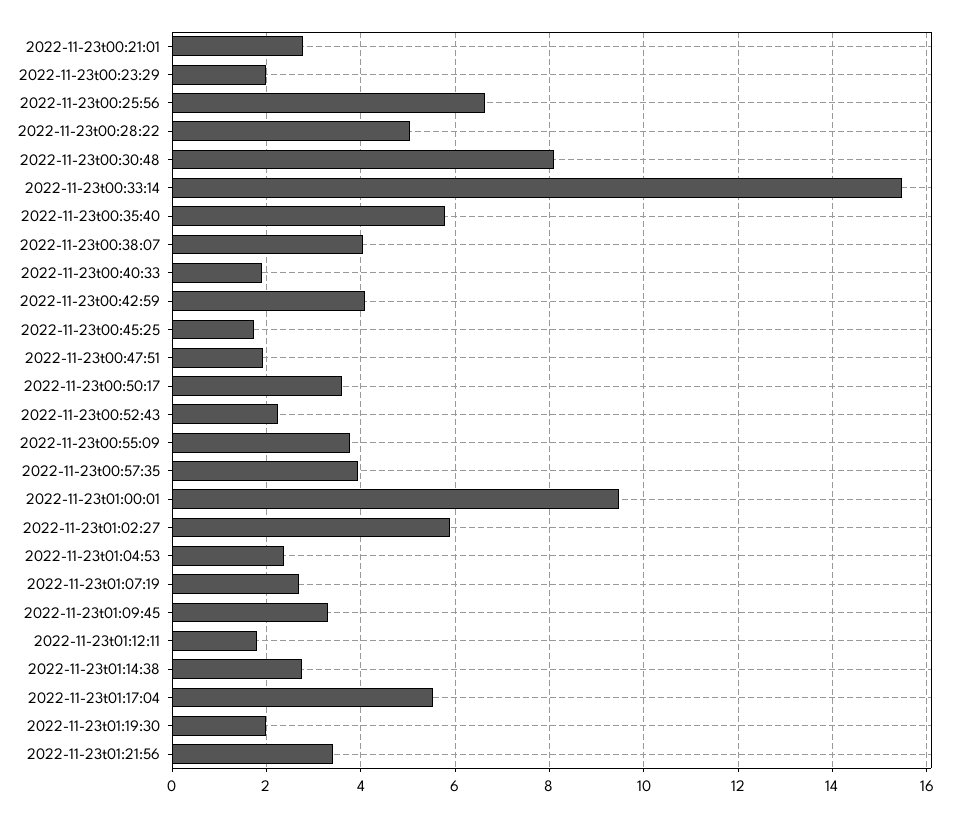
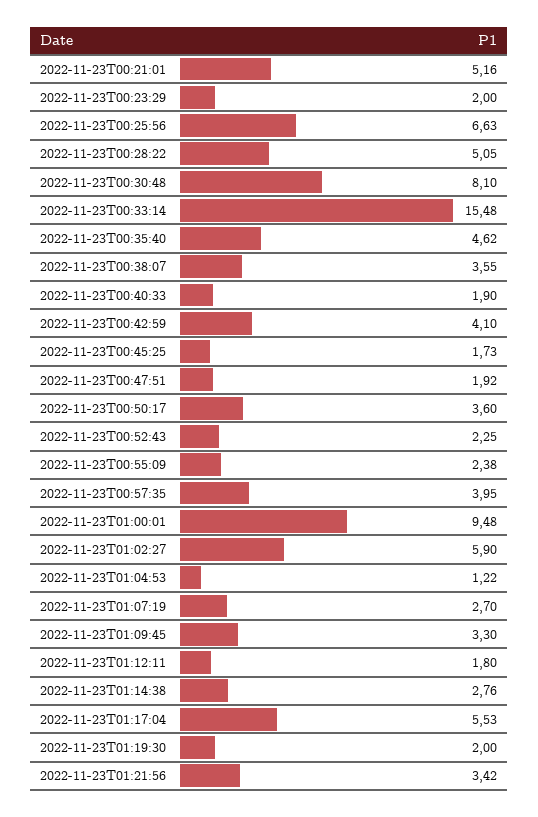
2022-11-23t00:21:01: 2.8 -> 5.16
2022-11-23t00:35:40: 5.8 -> 4.62
2022-11-23t00:38:07: 4 -> 3.55
2022-11-23t00:55:09: 3.8 -> 2.38
2022-11-23t01:04:53: 2.4 -> 1.22

